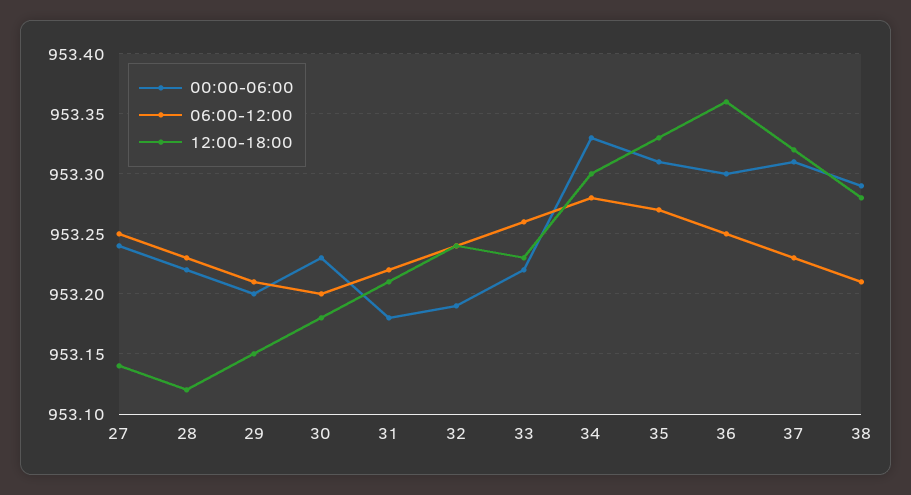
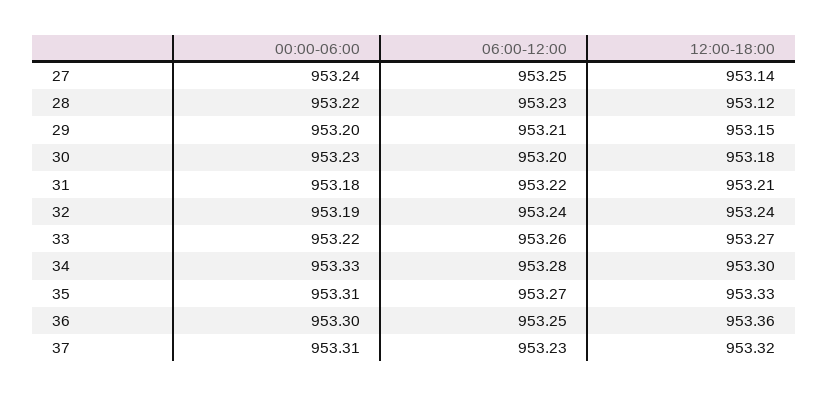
12:00-18:00, 33: 953.23 -> 953.27
00:00-06:00, 38: 953.29 -> none
06:00-12:00, 38: 953.21 -> none
12:00-18:00, 38: 953.28 -> none

